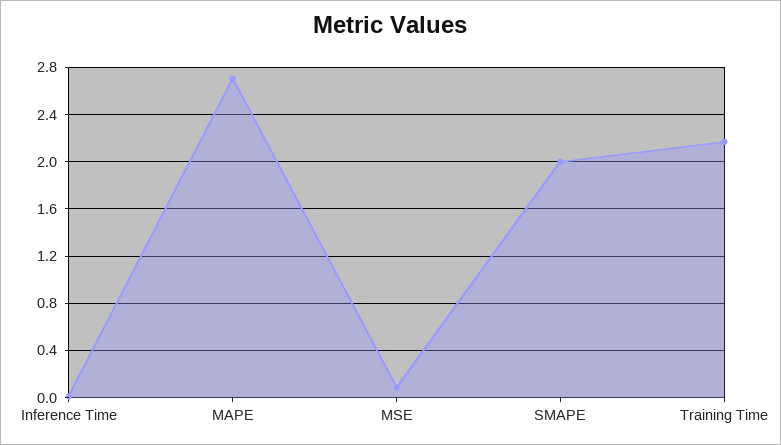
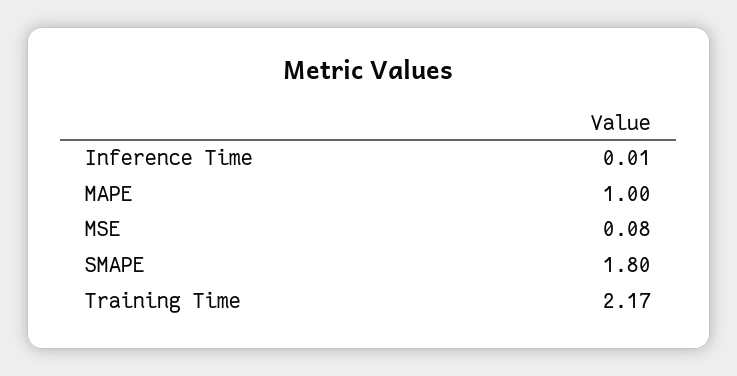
MAPE: 2.7 -> 1
SMAPE: 2 -> 1.8

